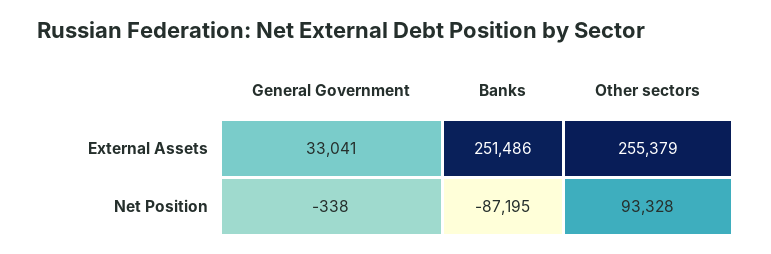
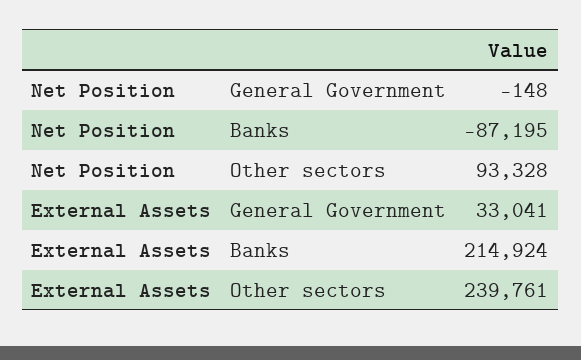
Banks, External Assets: 251486 -> 214924
Other sectors, External Assets: 255379 -> 239761
General Government, Net Position: -338 -> -148

